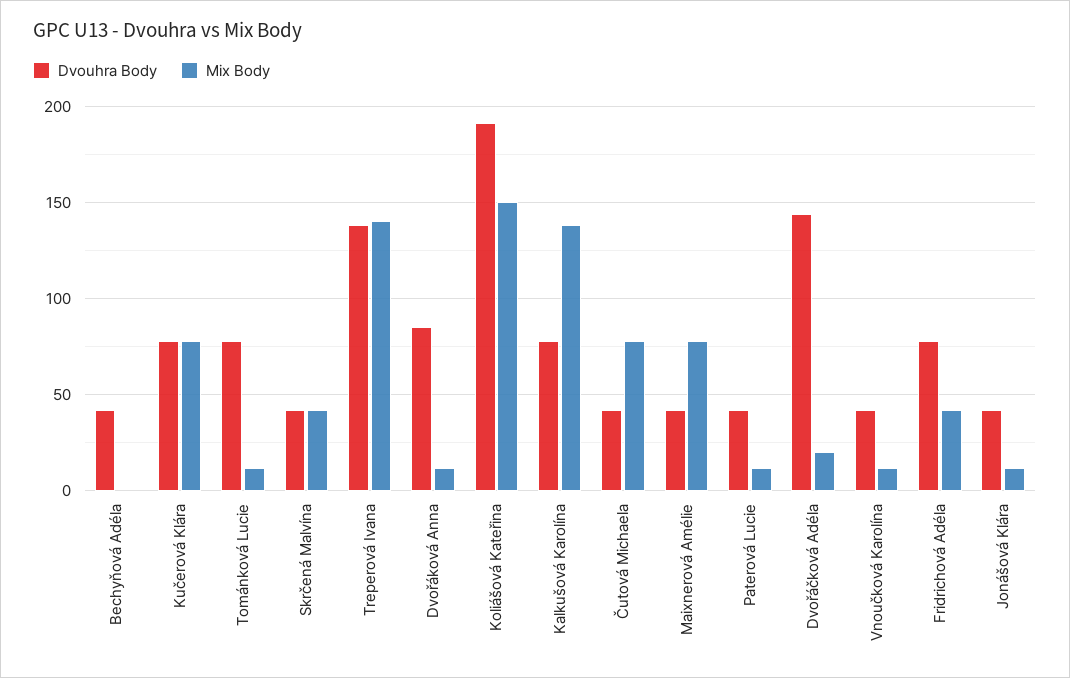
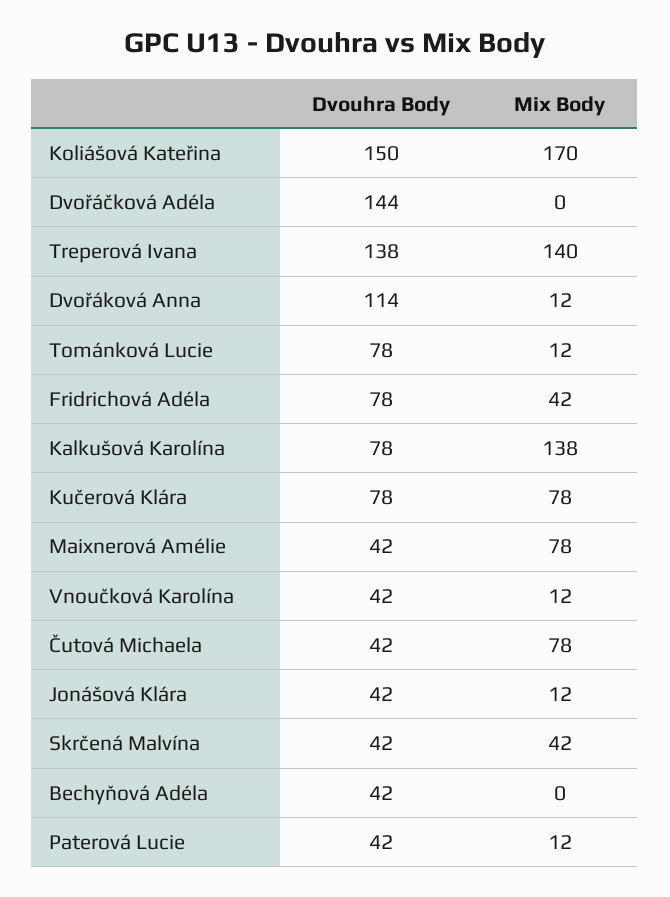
Dvouhra Body, Dvořáková Anna: 85 -> 114
Dvouhra Body, Koliášová Kateřina: 190 -> 150
Mix Body, Koliášová Kateřina: 150 -> 170
Mix Body, Dvořáčková Adéla: 20 -> 0

